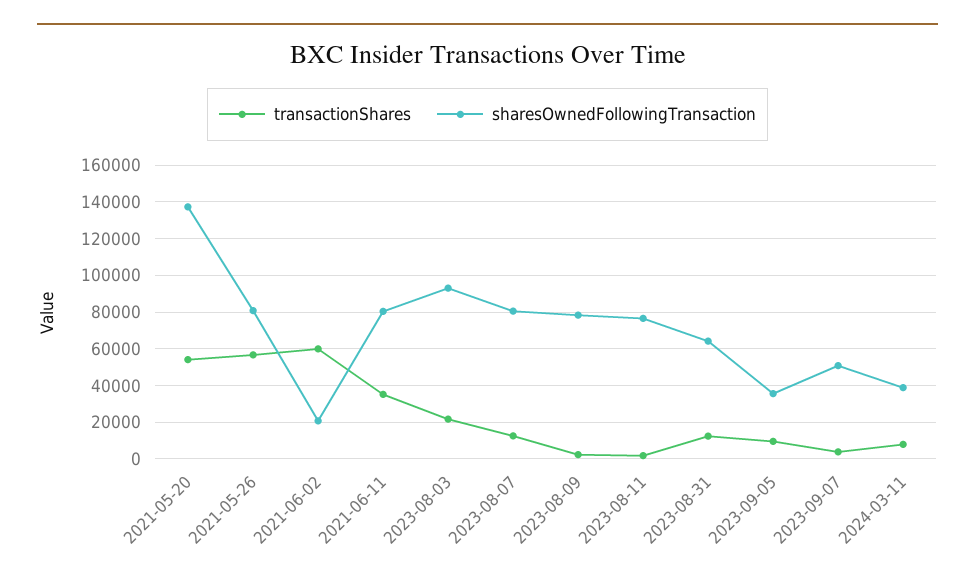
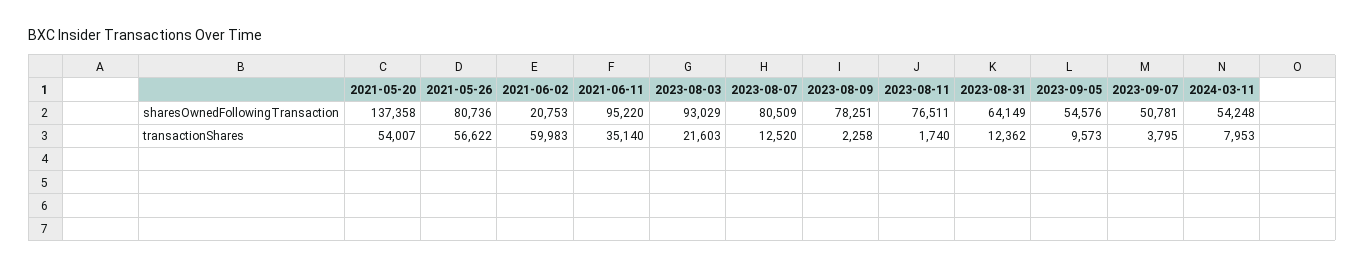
sharesOwnedFollowingTransaction, 2021-06-11: 80000 -> 95220
sharesOwnedFollowingTransaction, 2023-09-05: 35000 -> 54576
sharesOwnedFollowingTransaction, 2024-03-11: 40000 -> 54248

